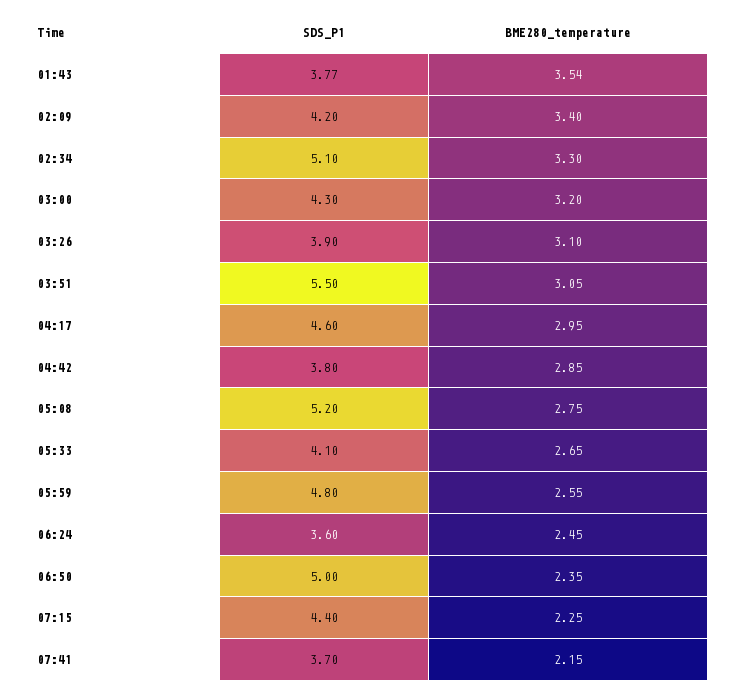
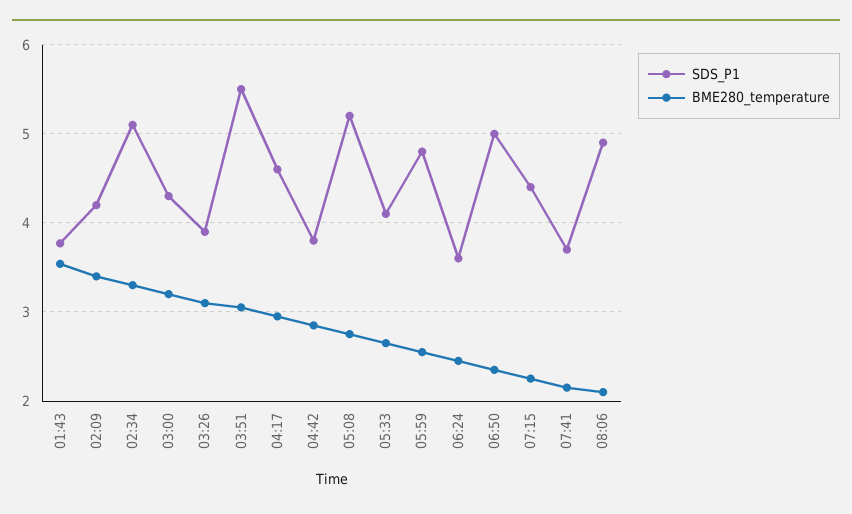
SDS_P1, 08:06: none -> 4.9
BME280_temperature, 08:06: none -> 2.1

